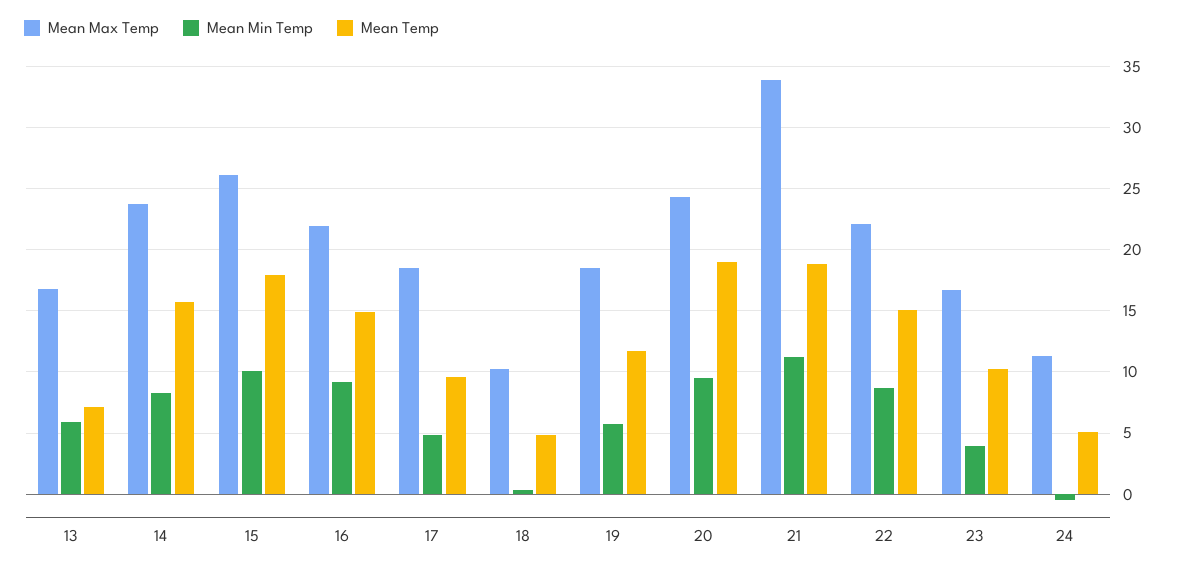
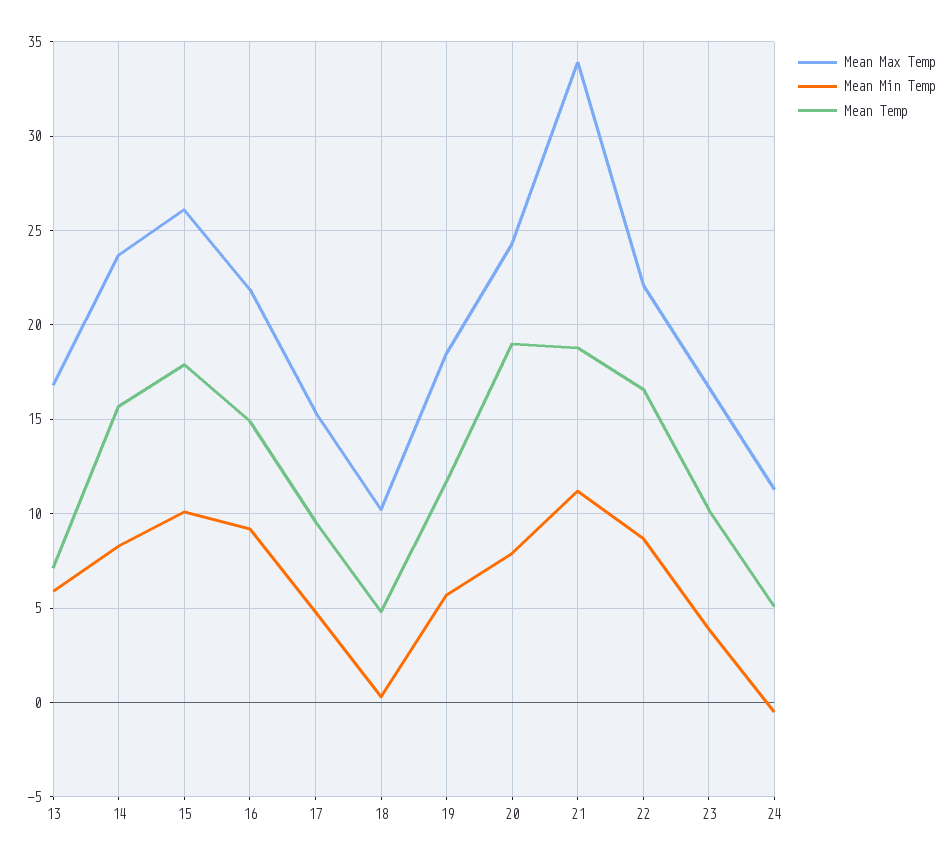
Mean Max Temp, 17: 18.5 -> 15.5
Mean Min Temp, 20: 9.5 -> 8
Mean Temp, 22: 15 -> 16.5

